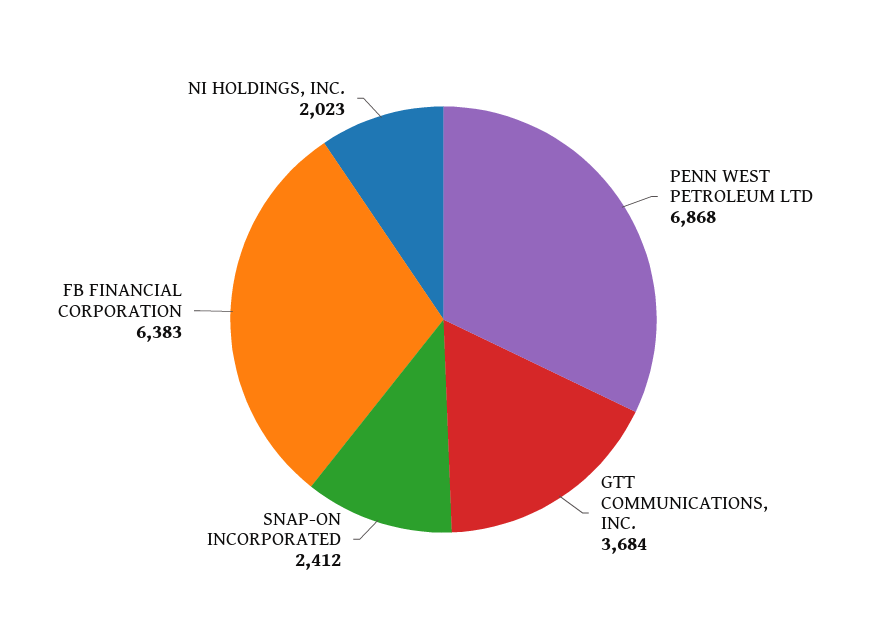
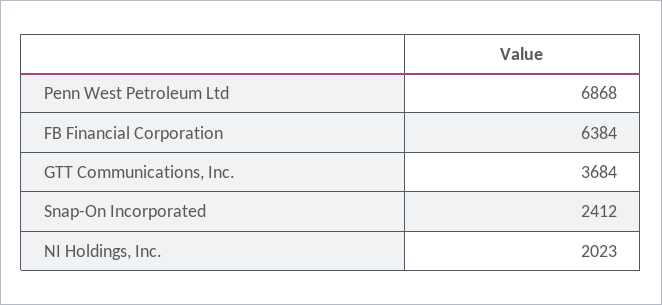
FB FINANCIAL CORPORATION: 6383 -> 6384

